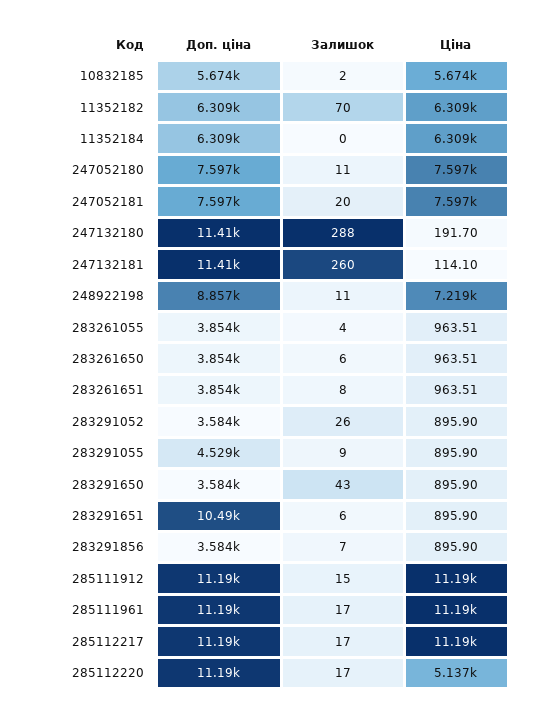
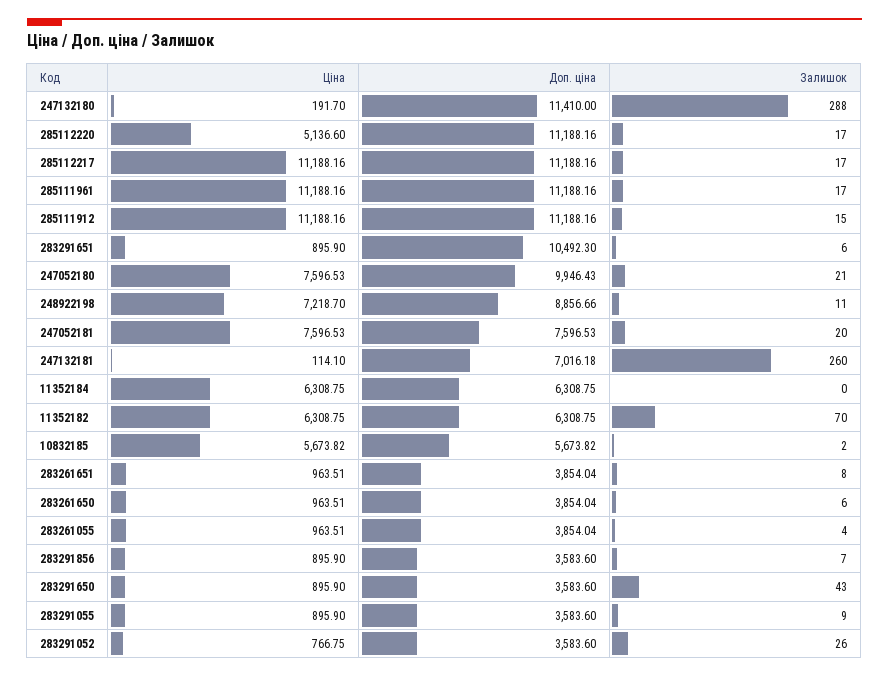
Доп. ціна, 247052180: 7597 -> 9946.43
Залишок, 247052180: 11 -> 21
Доп. ціна, 247132181: 11410 -> 7016.18
Ціна, 283291052: 895.9 -> 766.75
Доп. ціна, 283291055: 4529 -> 3583.6

